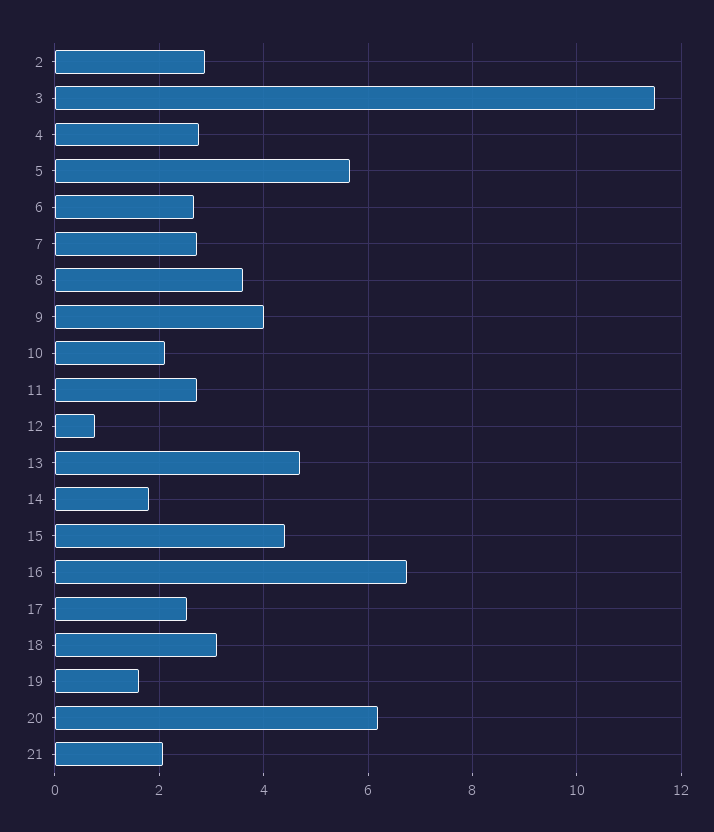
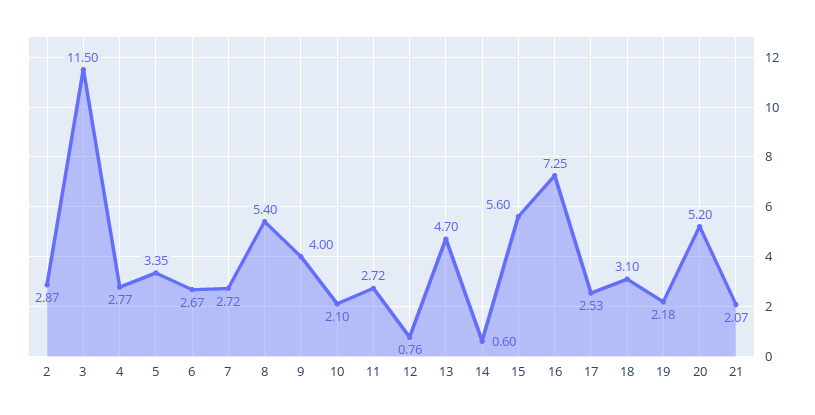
5: 5.6 -> 3.35
8: 3.6 -> 5.4
14: 1.8 -> 0.6
15: 4.4 -> 5.6
16: 6.8 -> 7.25
19: 1.6 -> 2.18
20: 6.2 -> 5.2

